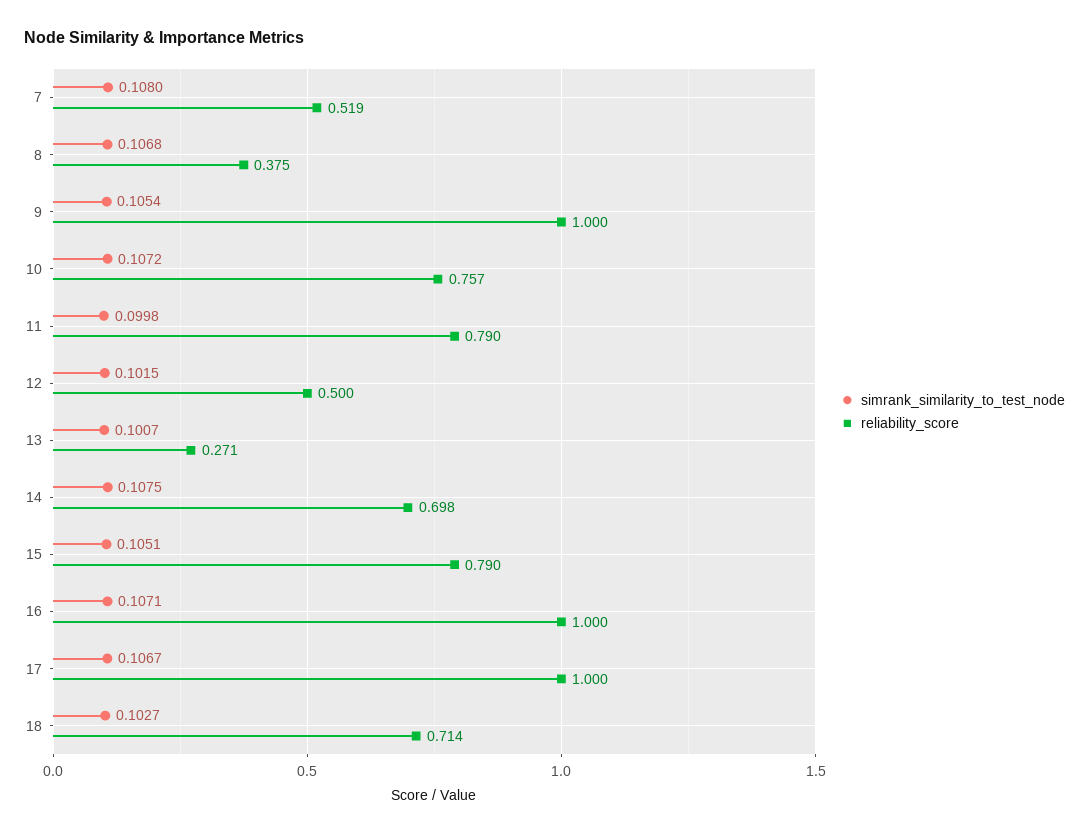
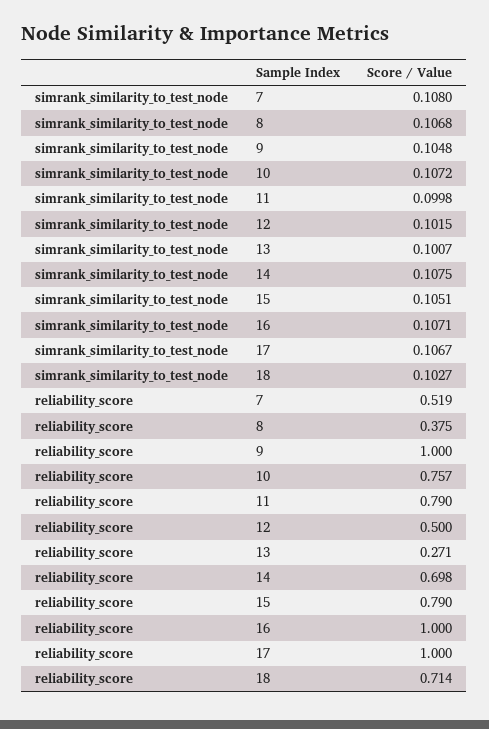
simrank_similarity_to_test_node, 9: 0.1054 -> 0.1048

